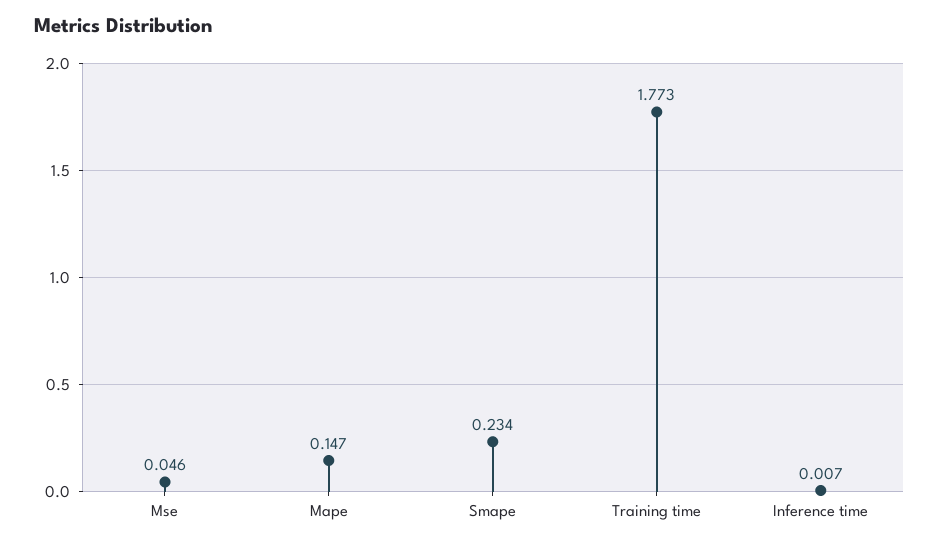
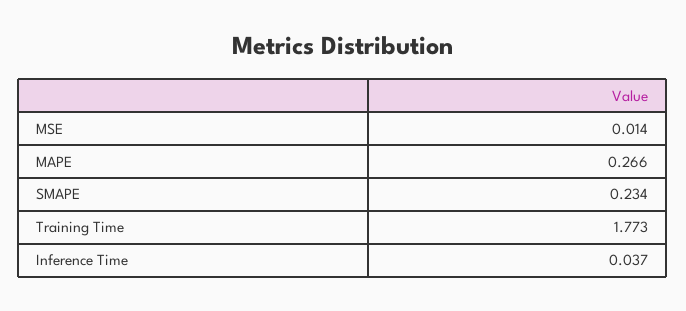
Mse: 0.046 -> 0.014
Mape: 0.147 -> 0.266
Inference time: 0.007 -> 0.037

